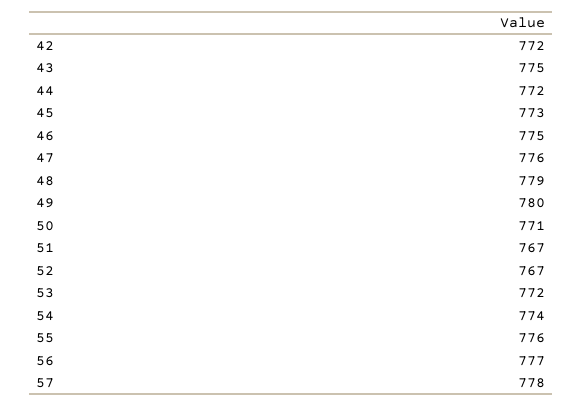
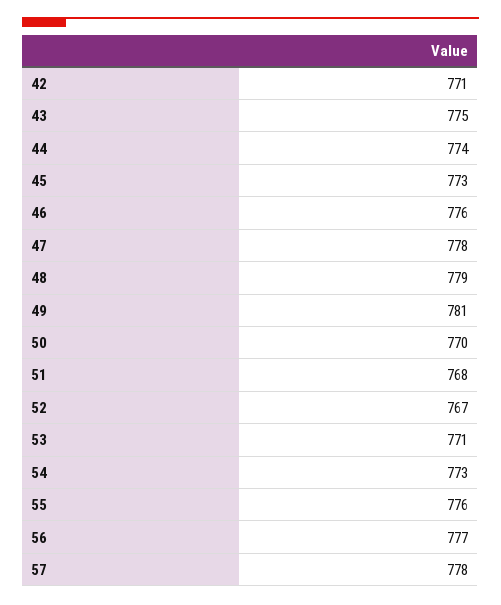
42: 772 -> 771
44: 772 -> 774
46: 775 -> 776
47: 776 -> 778
49: 780 -> 781
50: 771 -> 770
51: 767 -> 768
53: 772 -> 771
54: 774 -> 773

